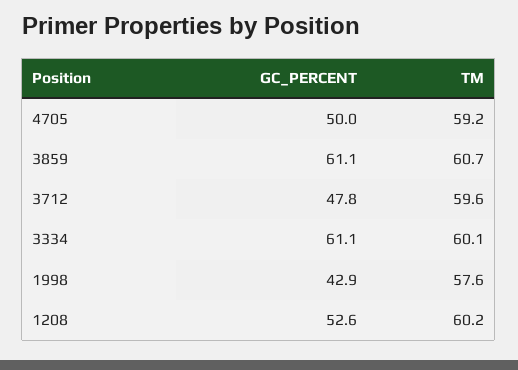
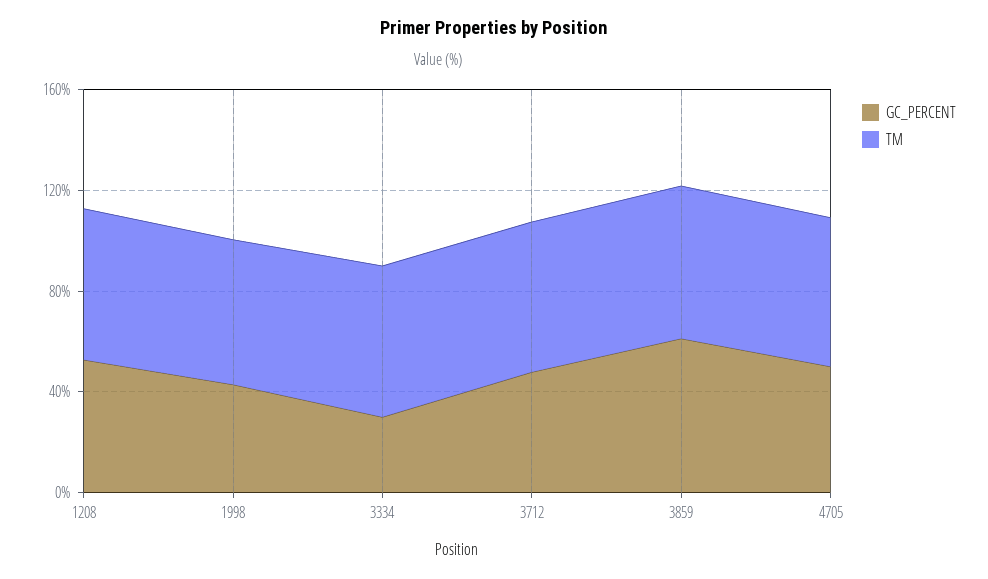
GC_PERCENT, 3334: 61.1 -> 30

